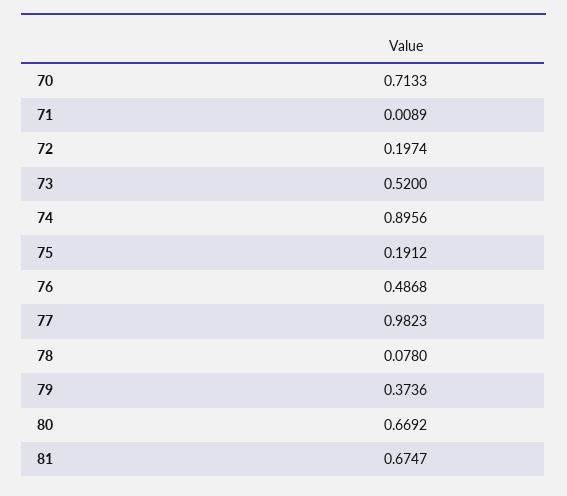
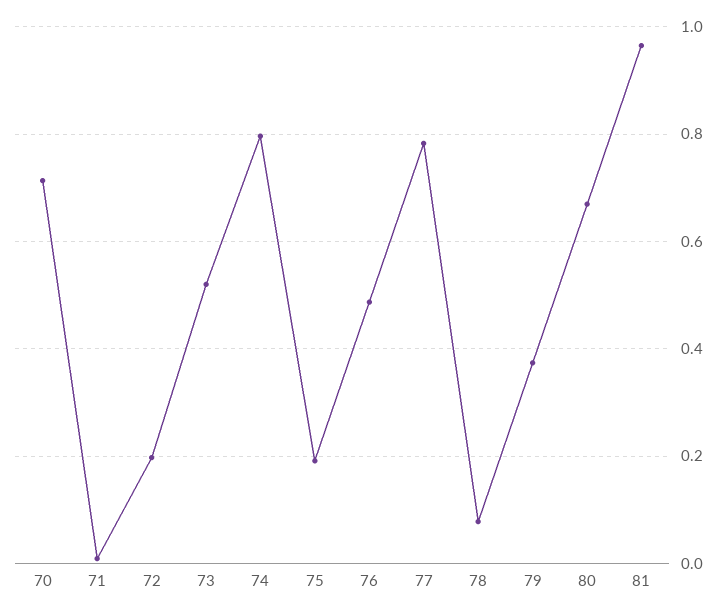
74: 0.8956 -> 0.8
77: 0.9823 -> 0.78
81: 0.6747 -> 0.96

